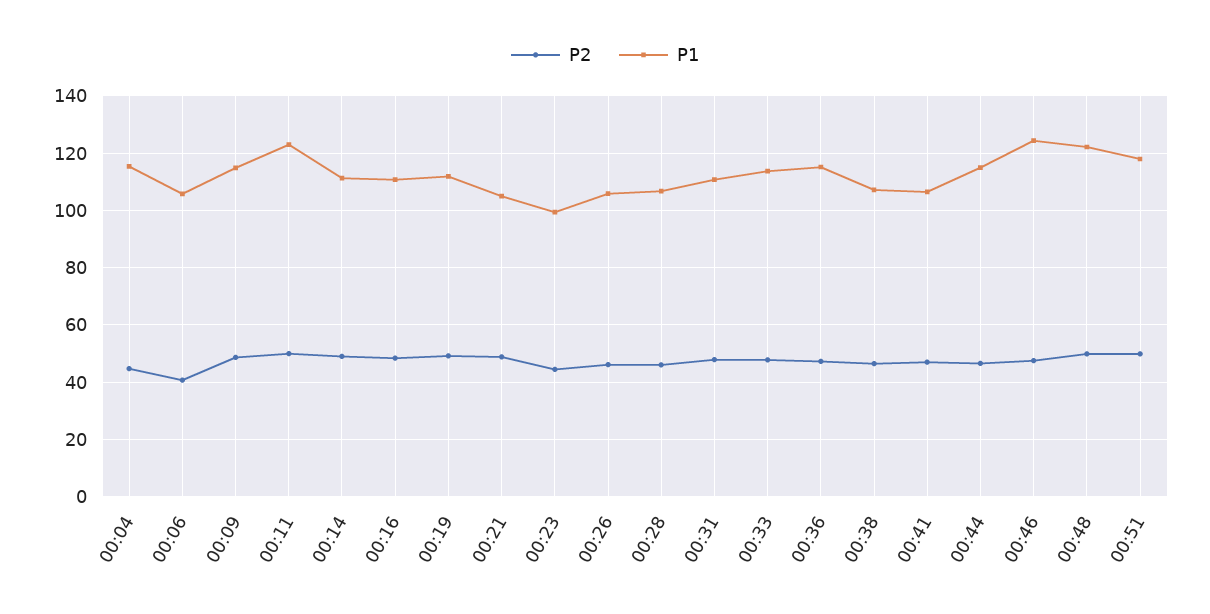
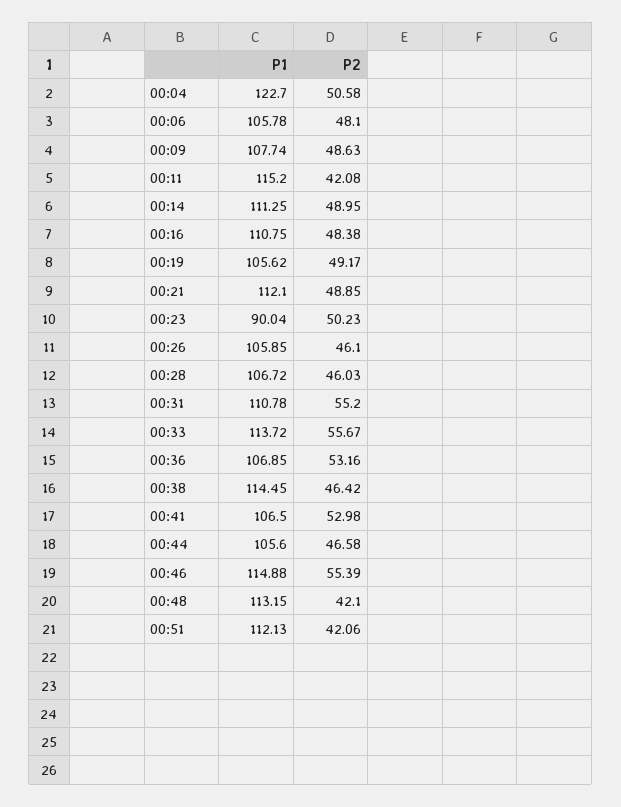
P2, 00:04: 45 -> 50.58
P1, 00:04: 115 -> 122.7
P2, 00:06: 40 -> 48.1
P1, 00:09: 115 -> 107.74
P2, 00:11: 50 -> 42.08
P1, 00:11: 122.5 -> 115.2
P1, 00:19: 112.5 -> 105.62
P1, 00:21: 105 -> 112.1
P2, 00:23: 45 -> 50.23
P1, 00:23: 100 -> 90.04
P2, 00:31: 47.5 -> 55.2
P2, 00:33: 47.5 -> 55.67
P2, 00:36: 47.5 -> 53.16
P1, 00:36: 115 -> 106.85
P1, 00:38: 107.5 -> 114.45
P2, 00:41: 47.5 -> 52.98
P1, 00:44: 115 -> 105.6
P2, 00:46: 47.5 -> 55.39
P1, 00:46: 125 -> 114.88
P2, 00:48: 50 -> 42.1
P1, 00:48: 122.5 -> 113.15
P2, 00:51: 50 -> 42.06
P1, 00:51: 117.5 -> 112.13

